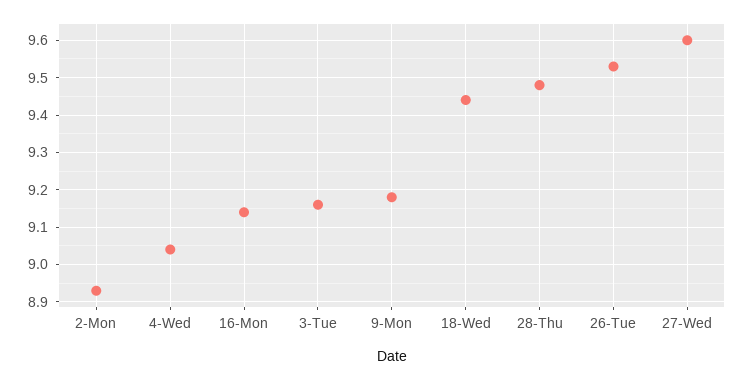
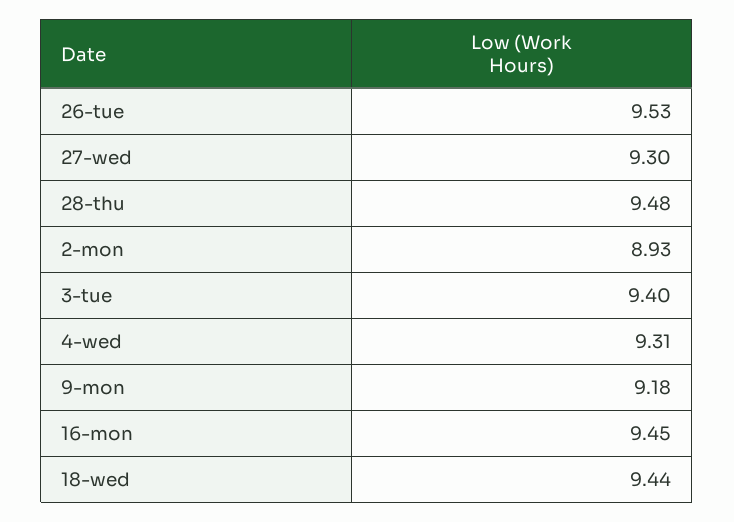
4-Wed: 9.05 -> 9.31
16-Mon: 9.15 -> 9.45
3-Tue: 9.15 -> 9.4
27-Wed: 9.6 -> 9.3

